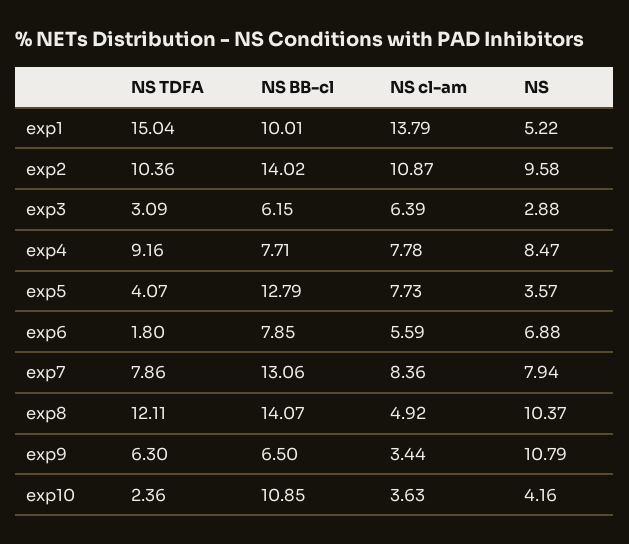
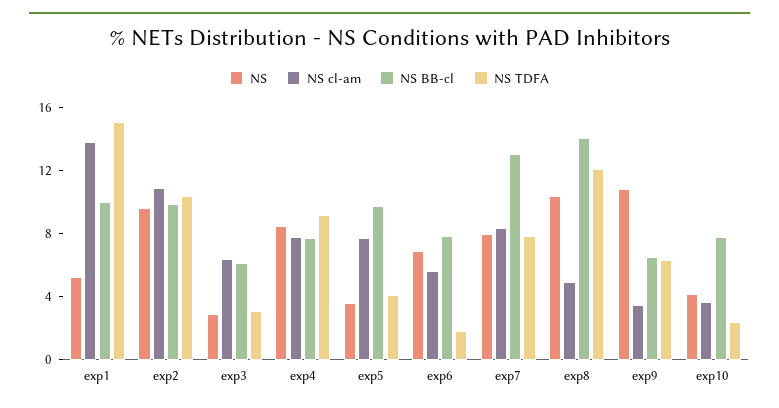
NS BB-cl, exp2: 14.02 -> 10
NS BB-cl, exp5: 12.79 -> 10
NS BB-cl, exp10: 10.85 -> 8

